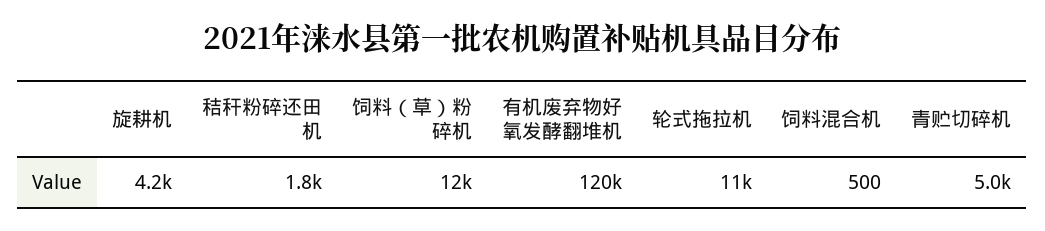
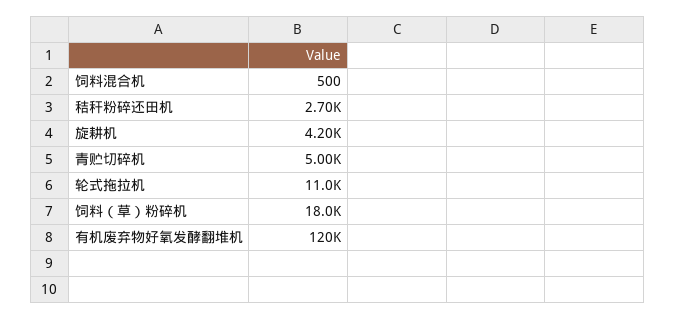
秸秆粉碎还田机: 1800 -> 2700
饲料（草）粉碎机: 12000 -> 18000

